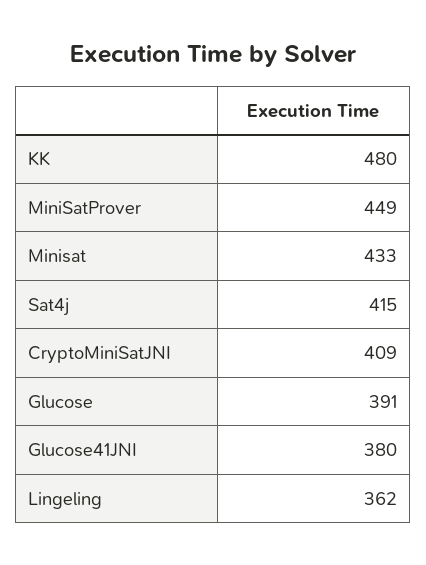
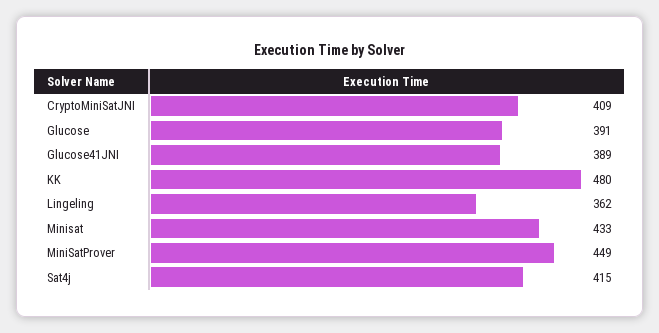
Glucose41JNI: 380 -> 389

